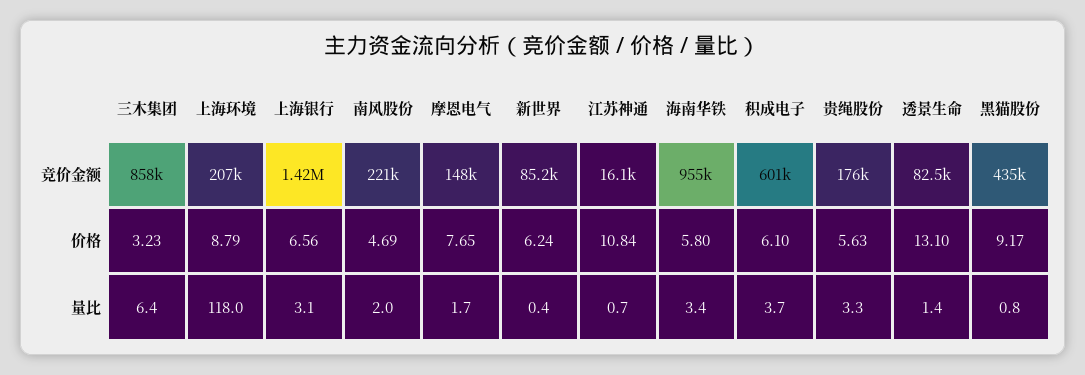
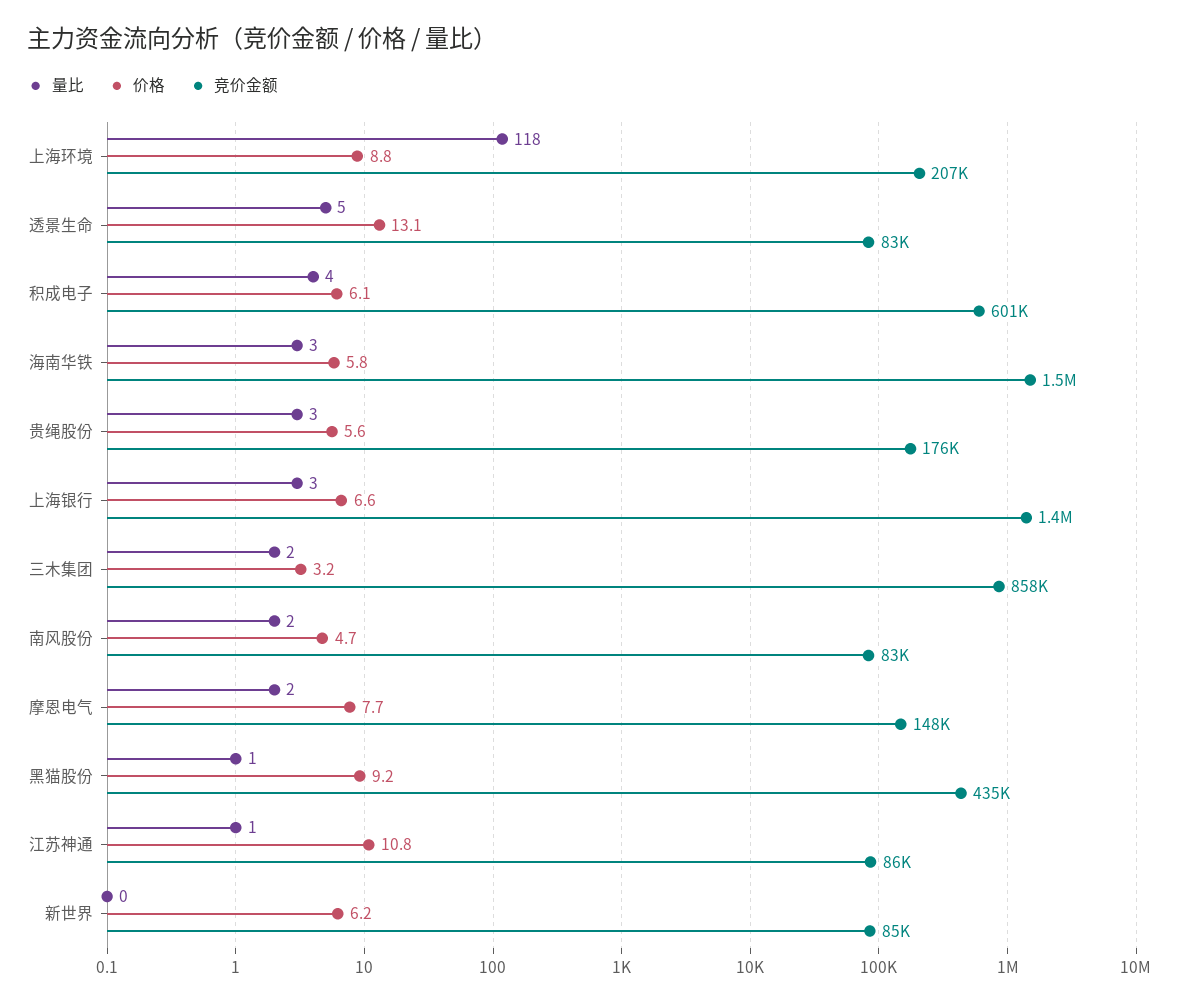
竞价金额, 南风股份: 221000 -> 83000
竞价金额, 江苏神通: 16100 -> 86000
竞价金额, 海南华铁: 955000 -> 1500000
量比, 三木集团: 6.4 -> 2
量比, 透景生命: 1.4 -> 5

